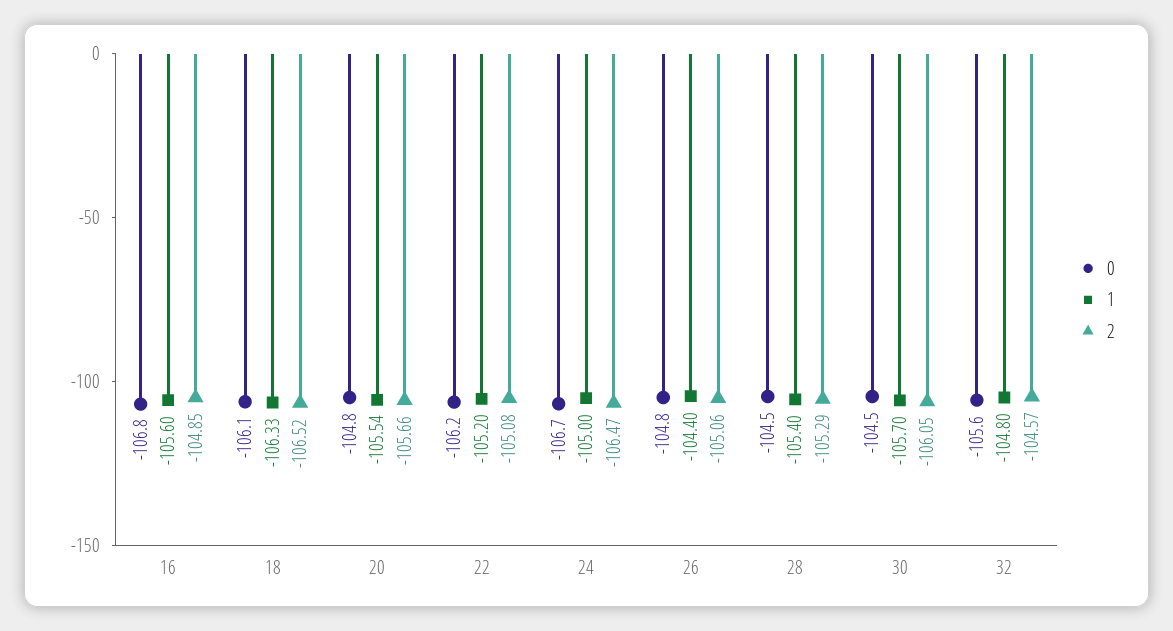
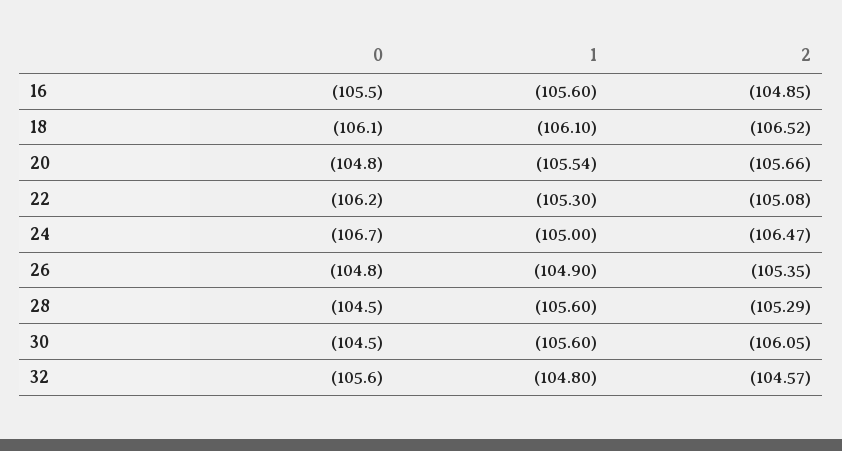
0, 16: -106.8 -> -105.5
1, 18: -106.33 -> -106.1
1, 22: -105.2 -> -105.3
1, 26: -104.4 -> -104.9
2, 26: -105.06 -> -105.35
1, 28: -105.4 -> -105.6
1, 30: -105.7 -> -105.6

